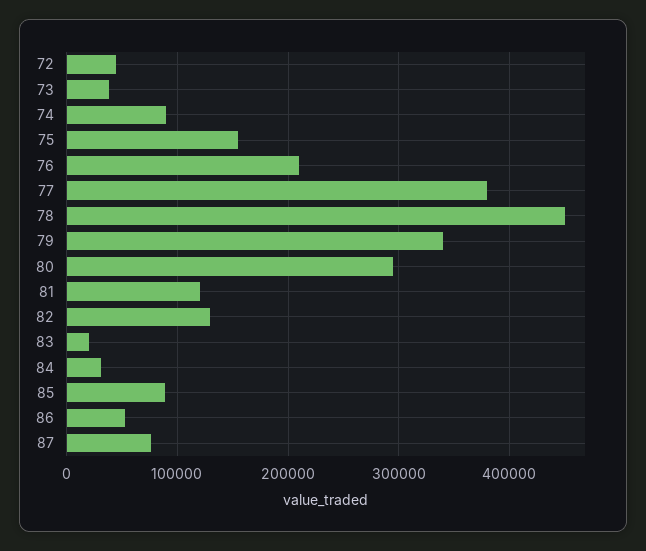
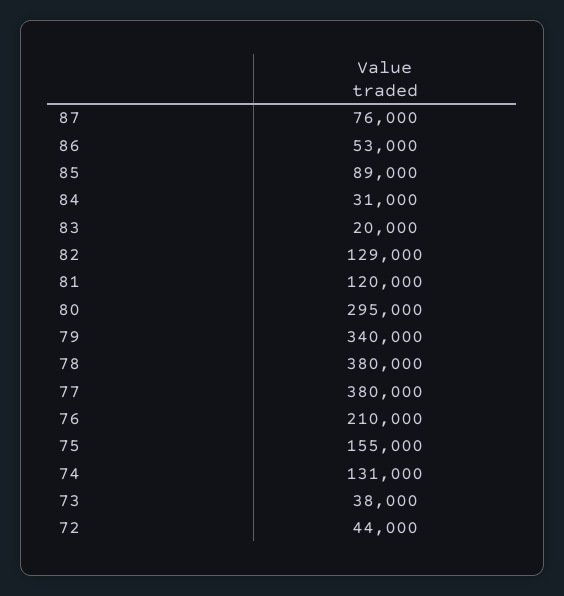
74: 90000 -> 131000
78: 450000 -> 380000

